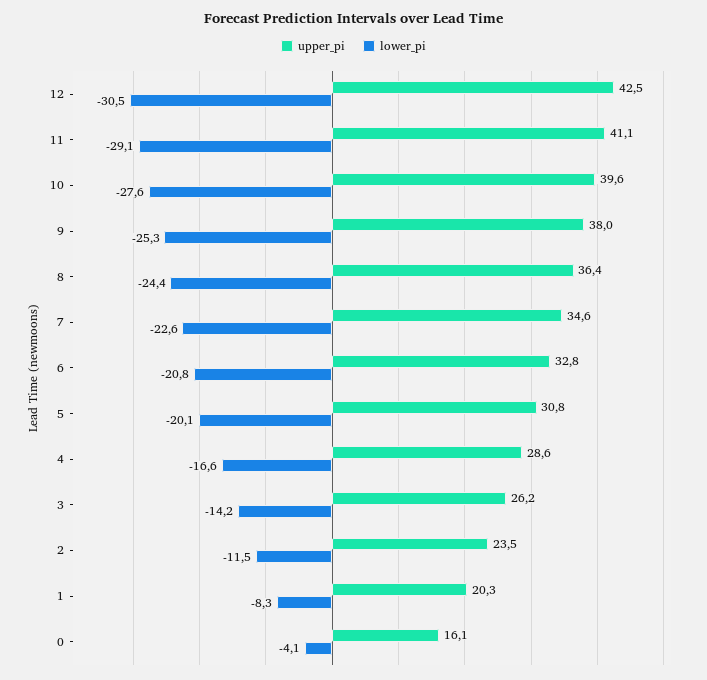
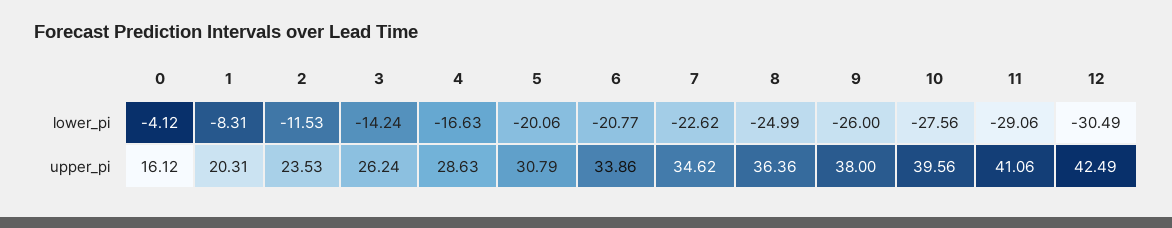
lower_pi, 9: -25.3 -> -26
lower_pi, 8: -24.4 -> -24.99
upper_pi, 6: 32.8 -> 33.86

